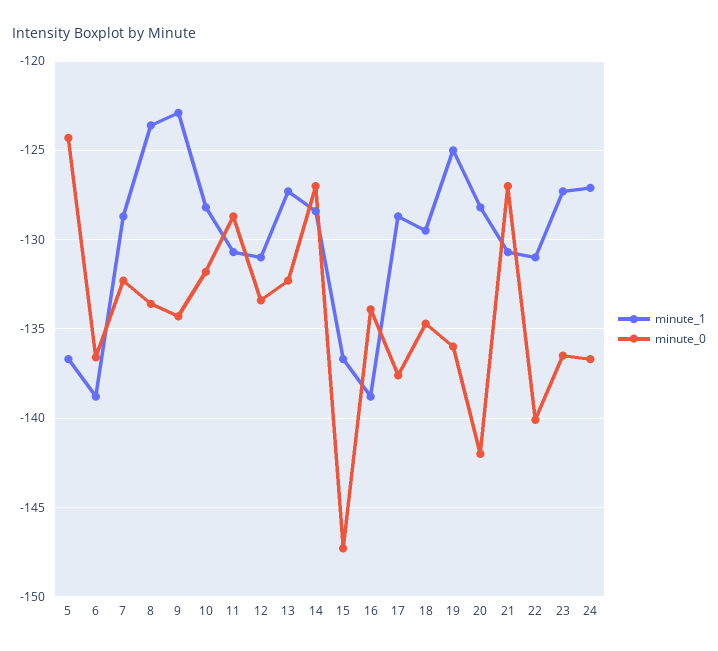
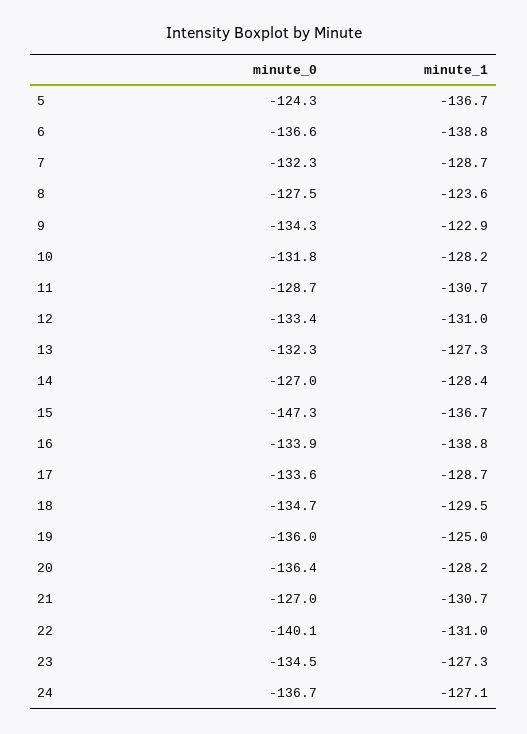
minute_0, 8: -133.5 -> -127.5
minute_0, 17: -137.5 -> -133.6
minute_0, 20: -142 -> -136.4
minute_0, 23: -136.5 -> -134.5

